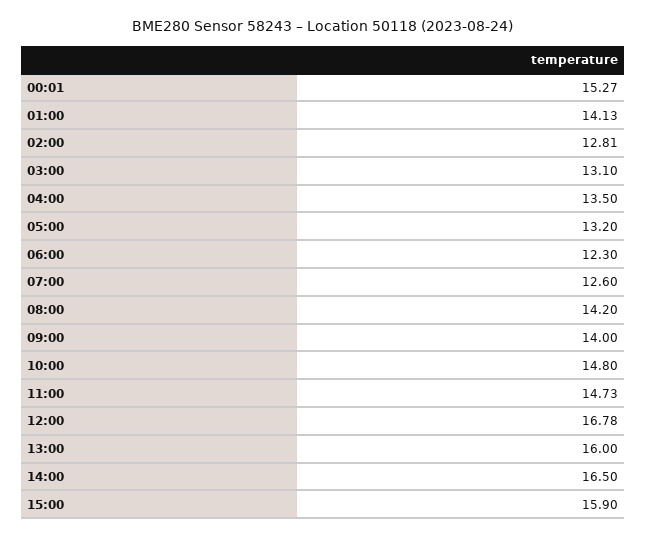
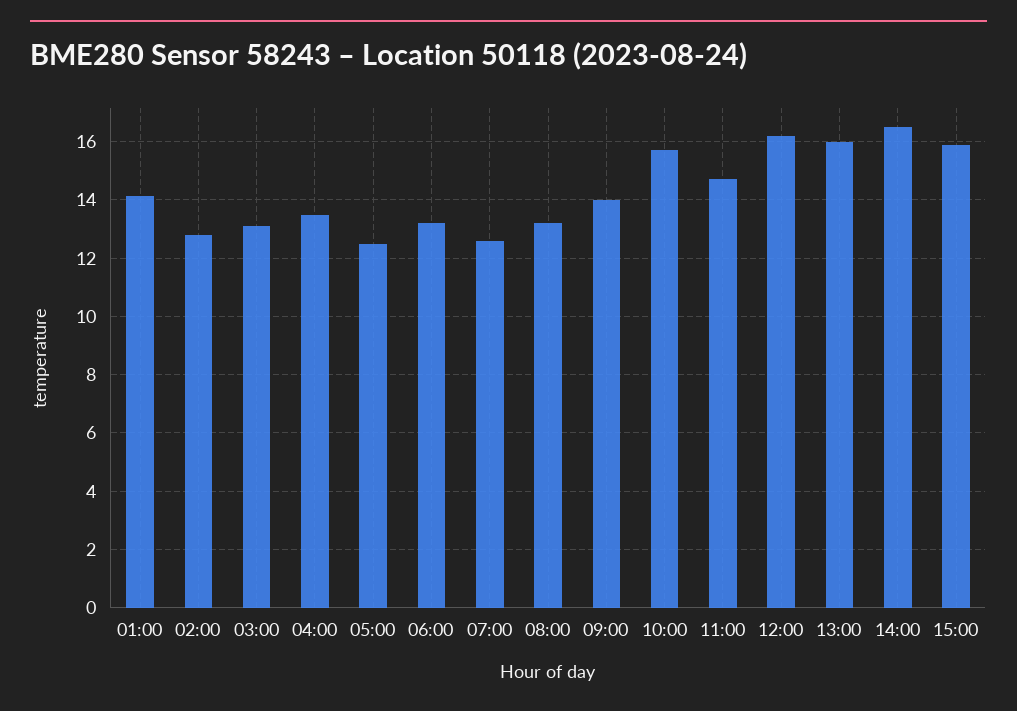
00:01: 15.27 -> none
05:00: 13.2 -> 12.5
06:00: 12.3 -> 13.25
08:00: 14.2 -> 13.25
10:00: 14.8 -> 15.75
12:00: 16.78 -> 16.25

